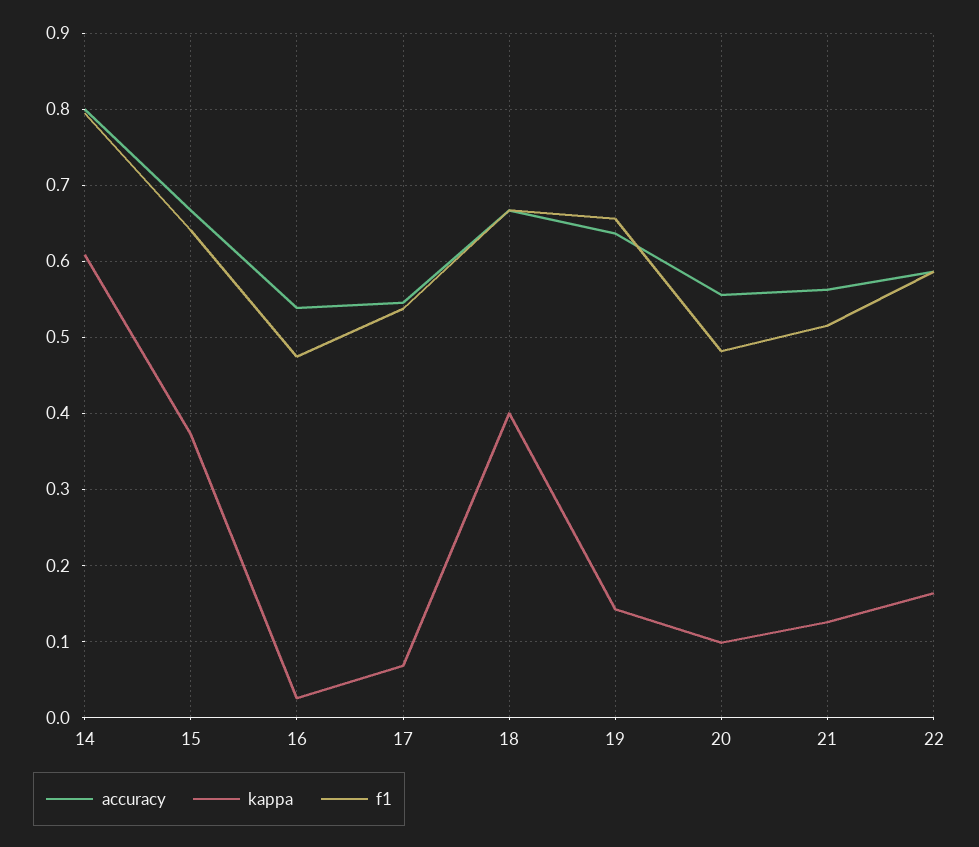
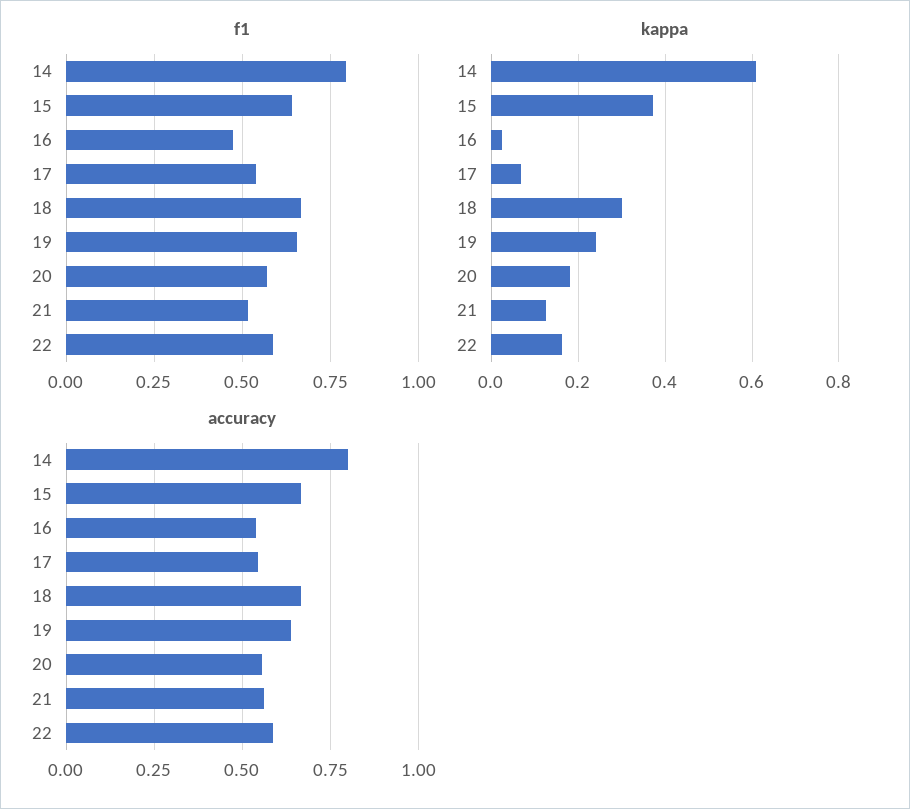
kappa, 18: 0.4 -> 0.3
kappa, 19: 0.14 -> 0.24
kappa, 20: 0.1 -> 0.18
f1, 20: 0.48 -> 0.575

